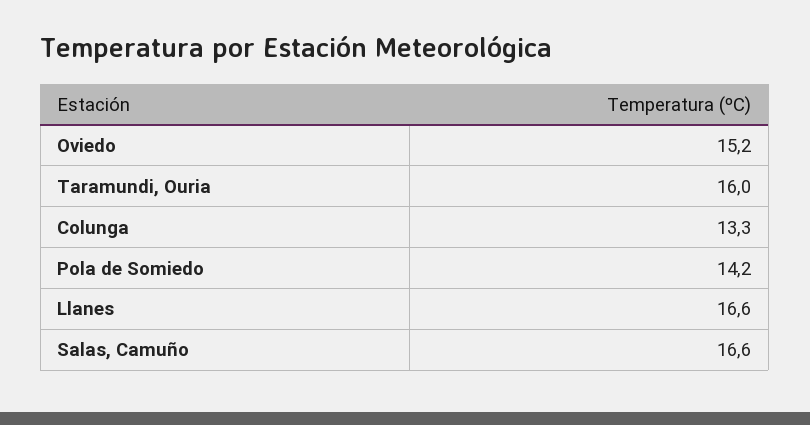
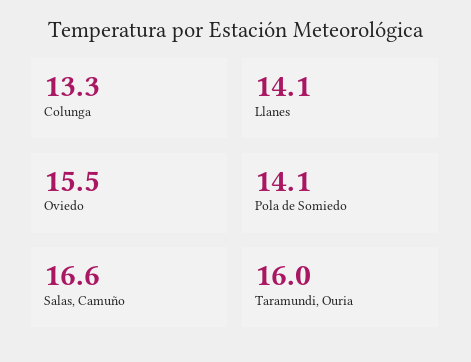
Oviedo: 15.2 -> 15.5
Pola de Somiedo: 14.2 -> 14.1
Llanes: 16.6 -> 14.1

